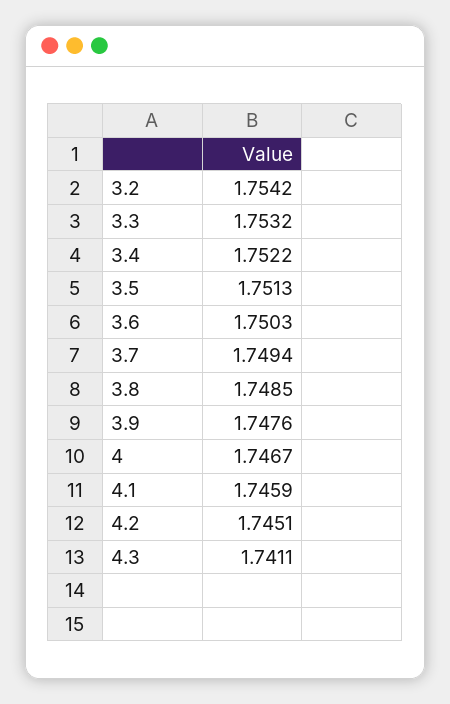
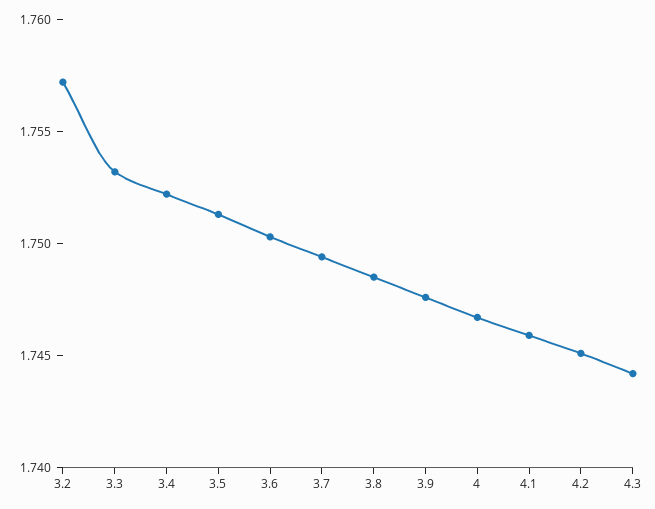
3.2: 1.7542 -> 1.757
4.3: 1.7411 -> 1.744

